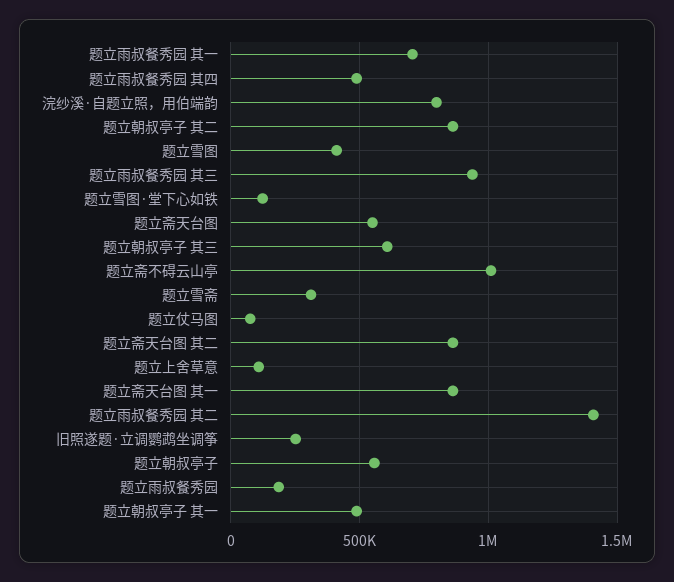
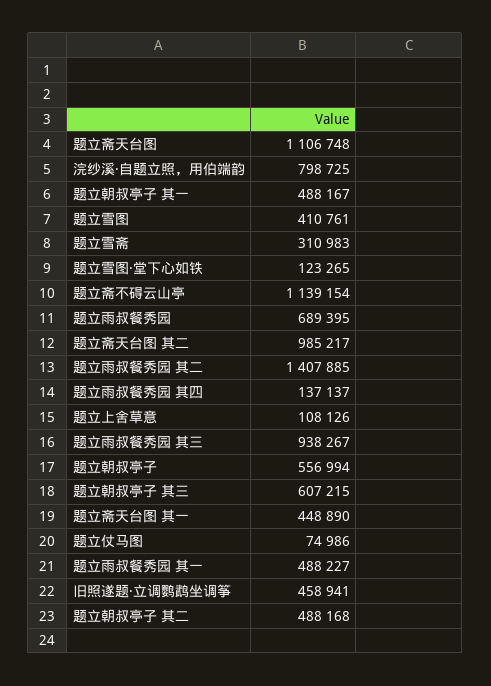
题立雨叔餐秀园 其一: 700000 -> 488227
题立雨叔餐秀园 其四: 500000 -> 137137
题立朝叔亭子 其二: 850000 -> 488168
题立斋天台图: 550000 -> 1106748
题立斋不碍云山亭: 1000000 -> 1139154
题立斋天台图 其二: 850000 -> 985217
题立斋天台图 其一: 850000 -> 448890
旧照遂题·立调鹦鹉坐调筝: 250000 -> 458941
题立雨叔餐秀园: 200000 -> 689395

